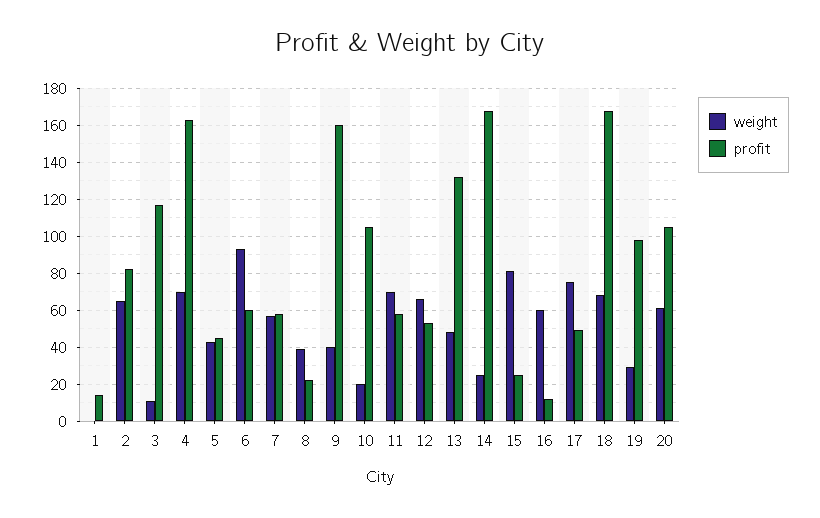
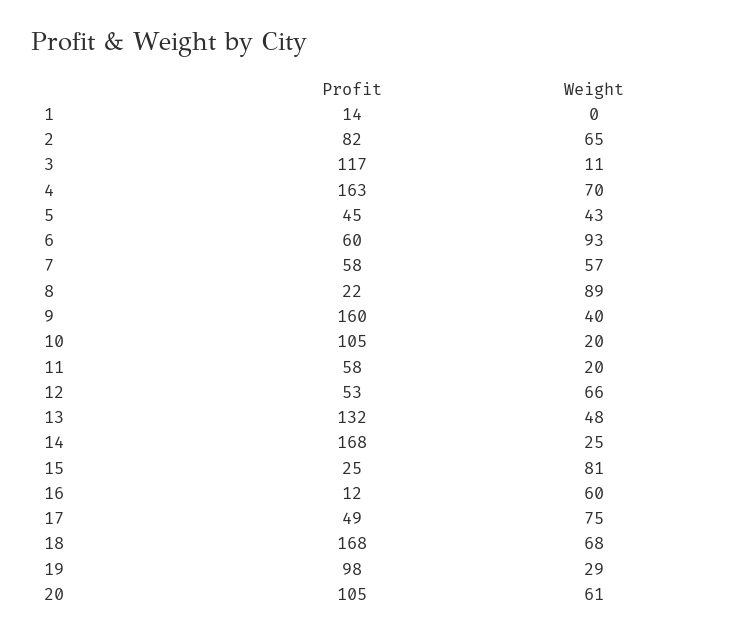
weight, 8: 40 -> 89
weight, 11: 70 -> 20

